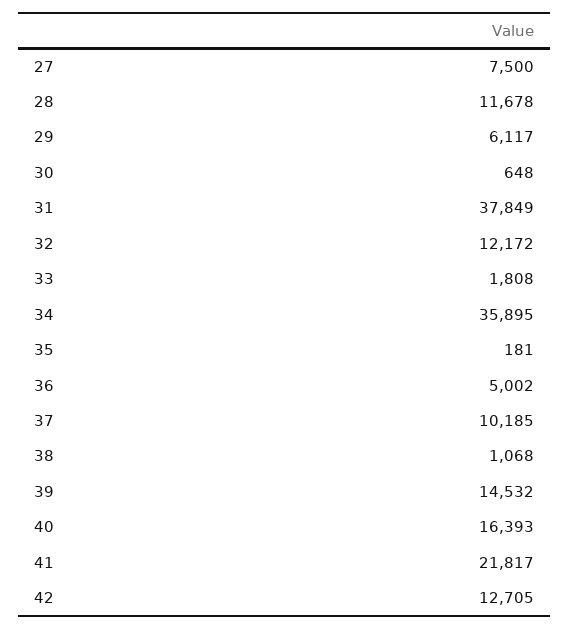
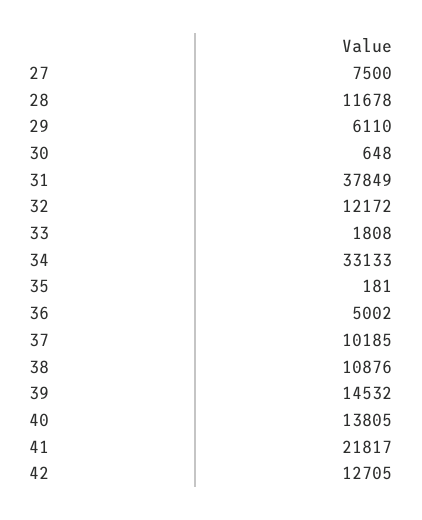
29: 6117 -> 6110
34: 35895 -> 33133
38: 1068 -> 10876
40: 16393 -> 13805

